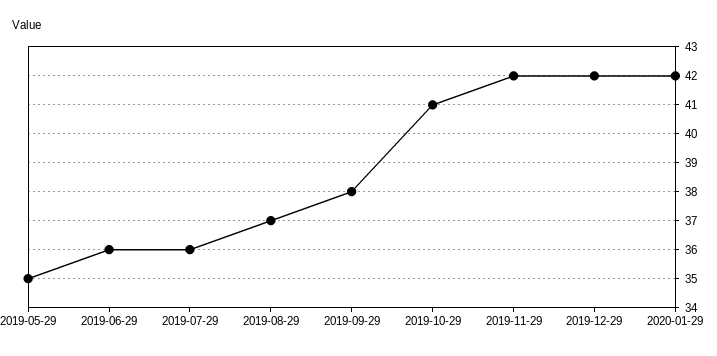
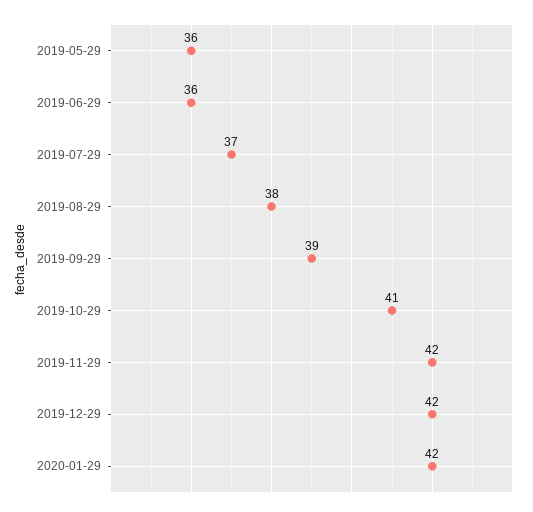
2019-05-29: 35 -> 36
2019-07-29: 36 -> 37
2019-08-29: 37 -> 38
2019-09-29: 38 -> 39

